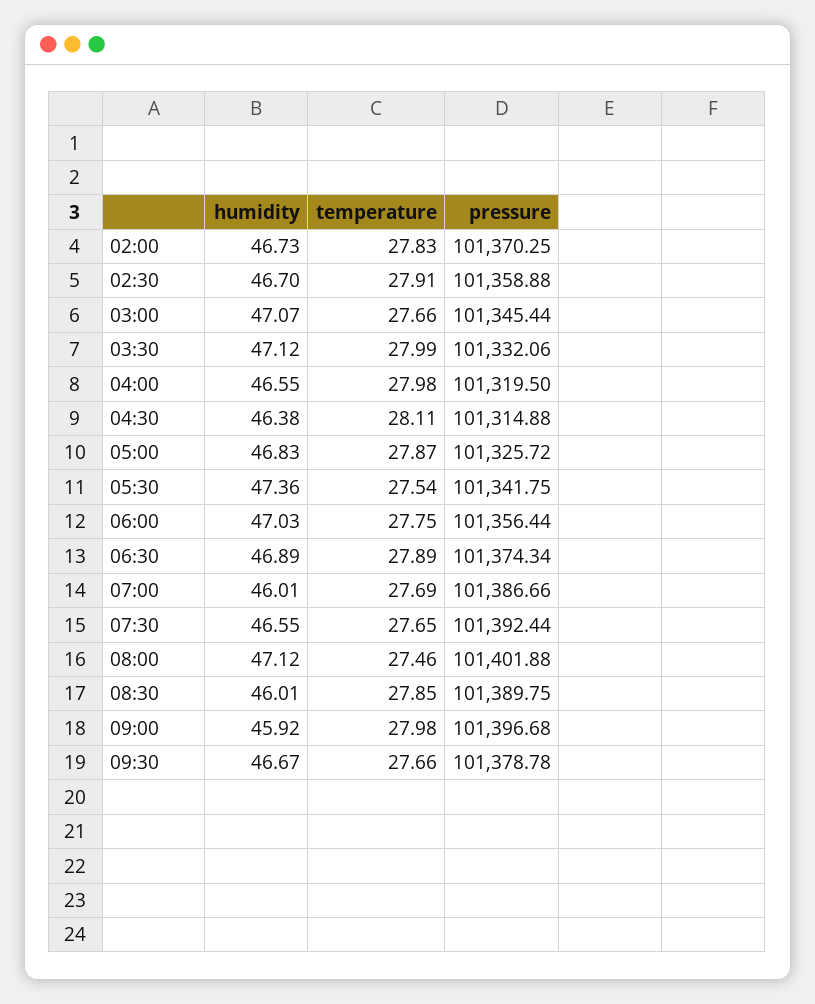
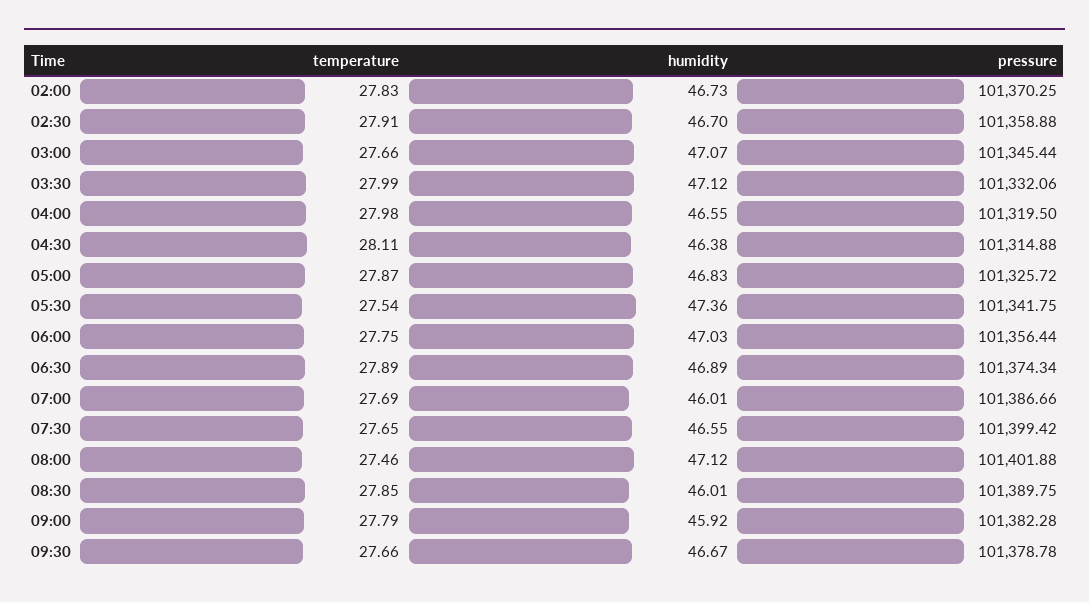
pressure, 07:30: 101392.44 -> 101399.42
temperature, 09:00: 27.98 -> 27.79
pressure, 09:00: 101396.68 -> 101382.28

